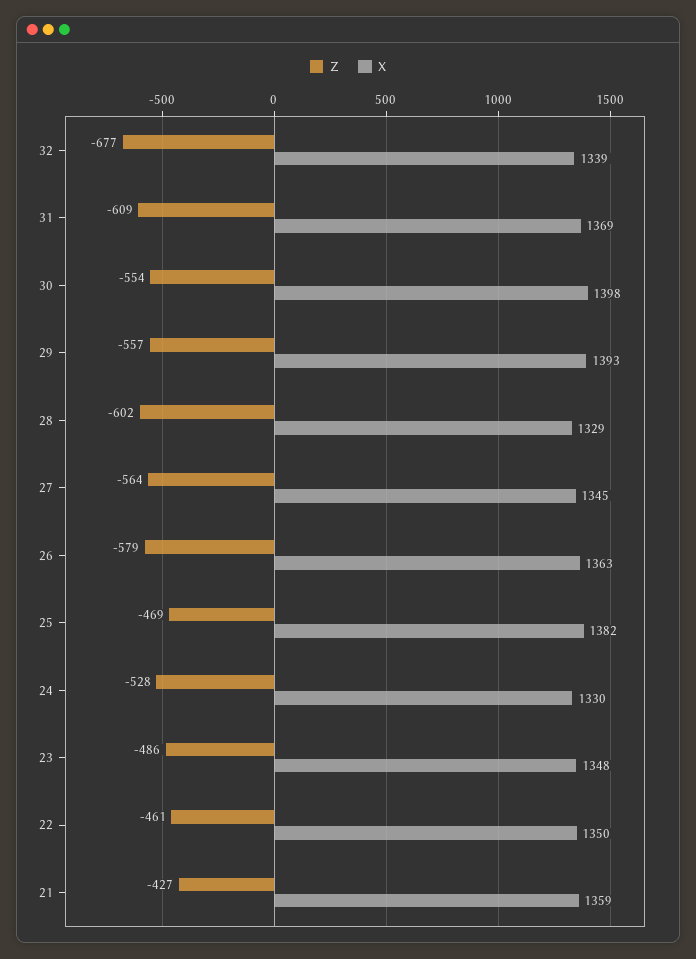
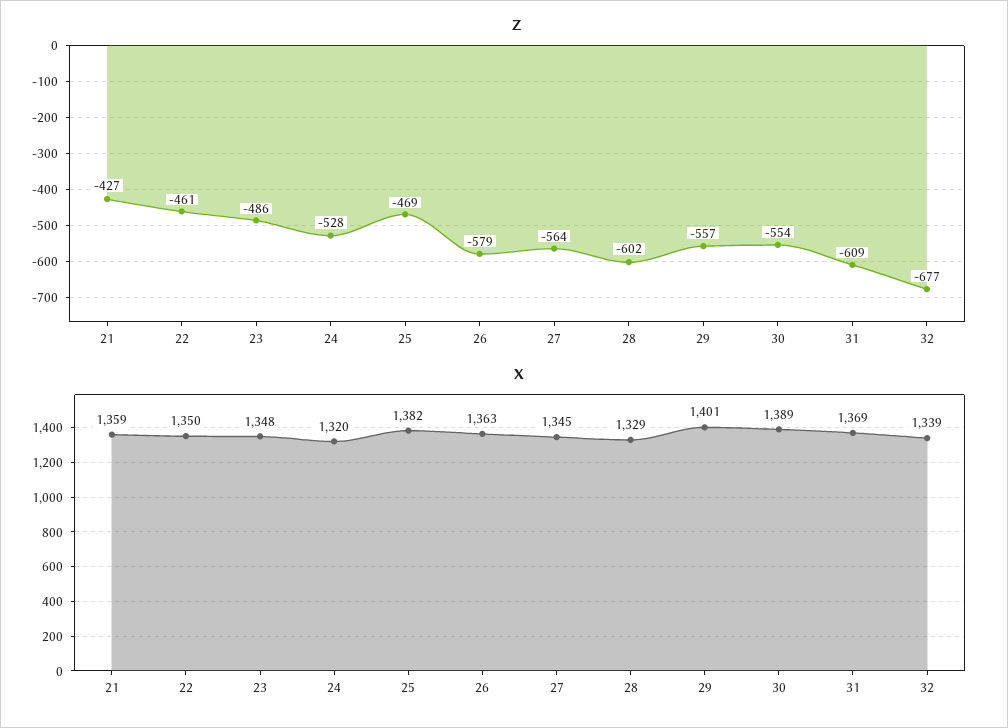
X, 30: 1398 -> 1389
X, 29: 1393 -> 1401
X, 24: 1330 -> 1320

